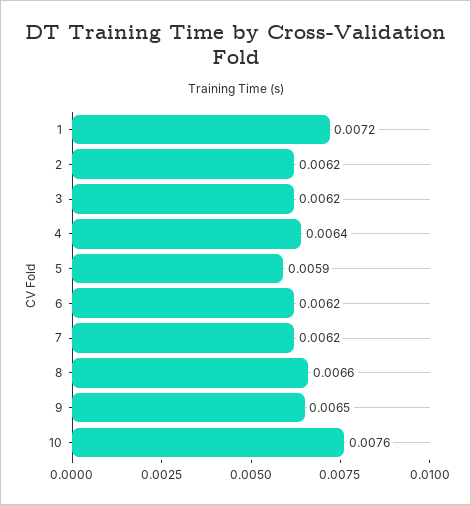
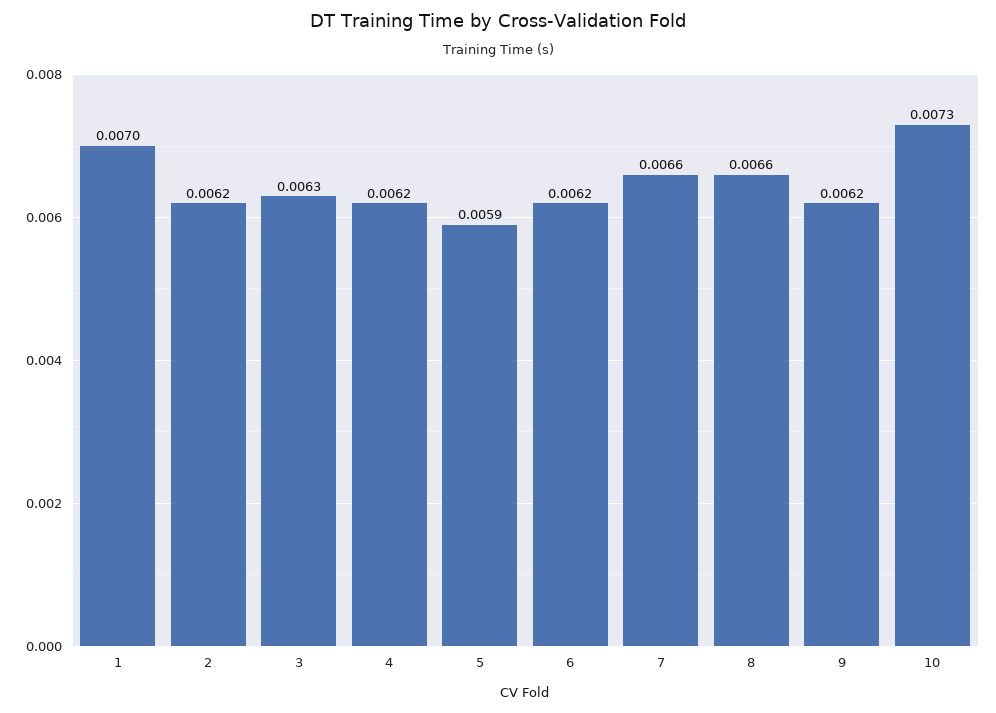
1: 0.0072 -> 0.007
3: 0.0062 -> 0.0063
4: 0.0064 -> 0.0062
7: 0.0062 -> 0.0066
9: 0.0065 -> 0.0062
10: 0.0076 -> 0.0073

